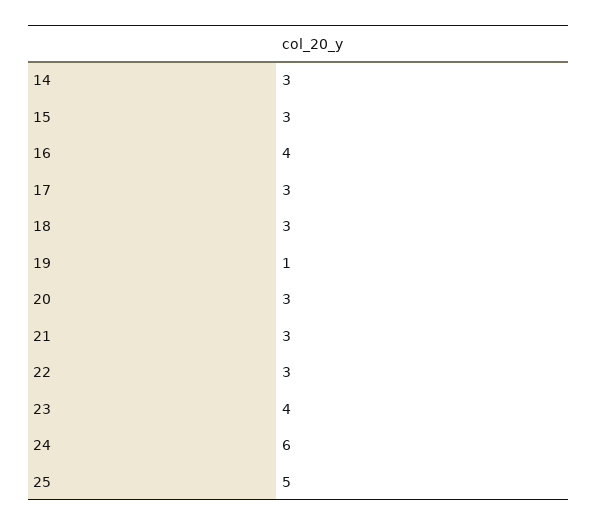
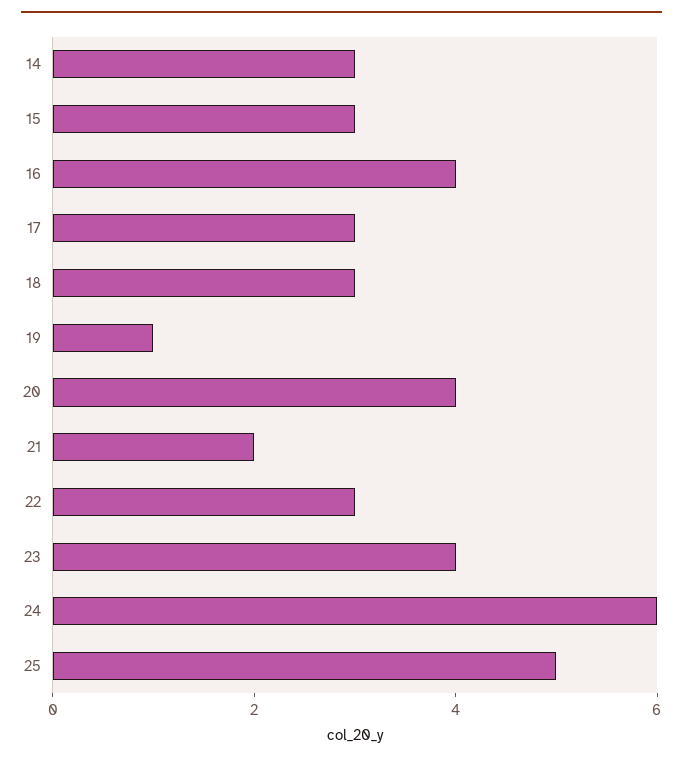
20: 3 -> 4
21: 3 -> 2

